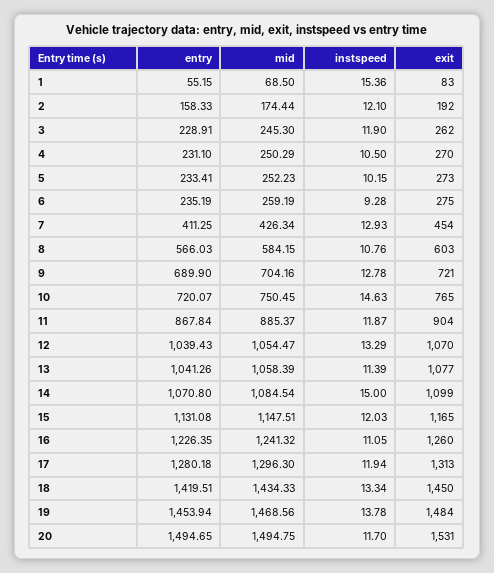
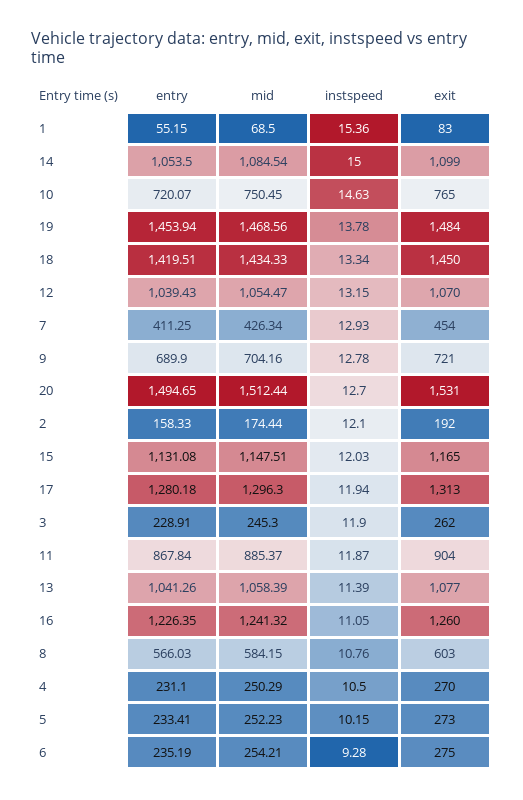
mid, 6: 259.19 -> 254.21
instspeed, 12: 13.29 -> 13.15
entry, 14: 1070.8 -> 1053.5
mid, 20: 1494.75 -> 1512.44
instspeed, 20: 11.7 -> 12.7

